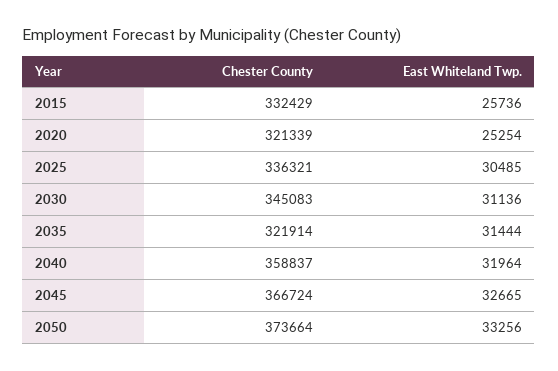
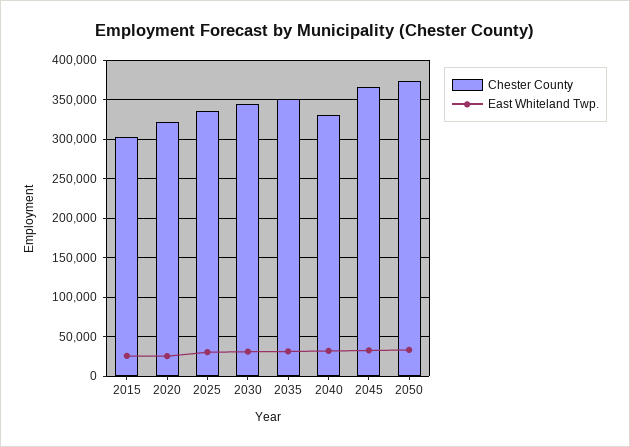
Chester County, 2015: 332429 -> 300000
Chester County, 2035: 321914 -> 350000
Chester County, 2040: 358837 -> 330000

